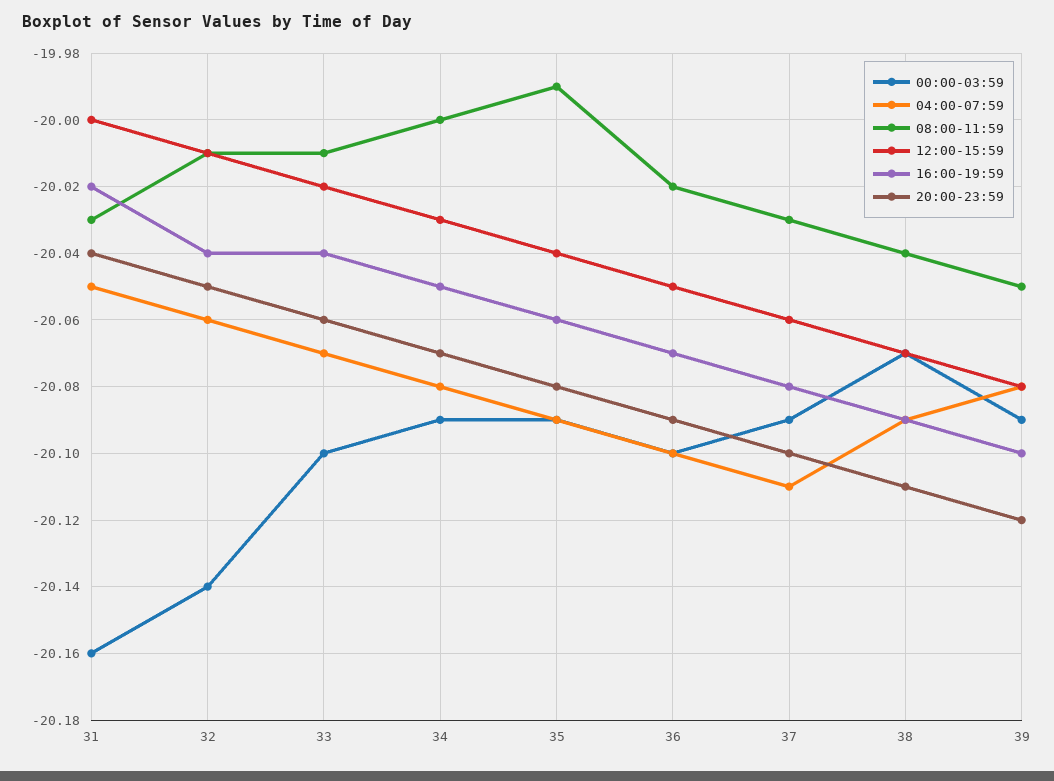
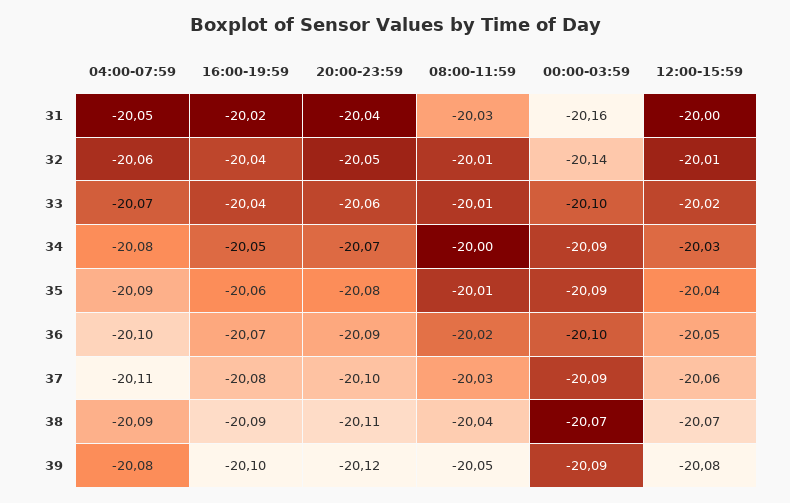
08:00-11:59, 35: -19.99 -> -20.01

